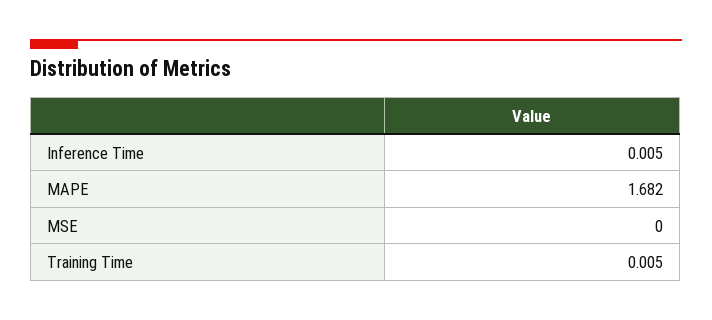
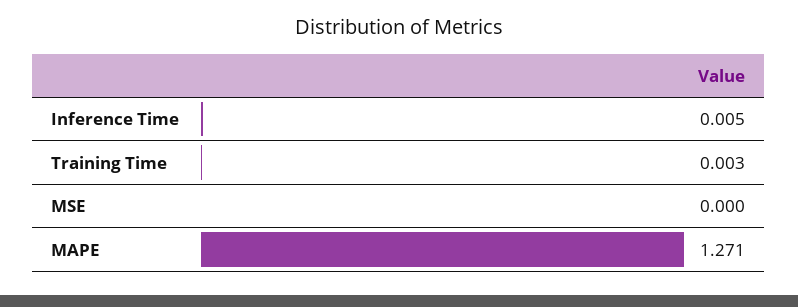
MAPE: 1.682 -> 1.271
Training Time: 0.005 -> 0.003

